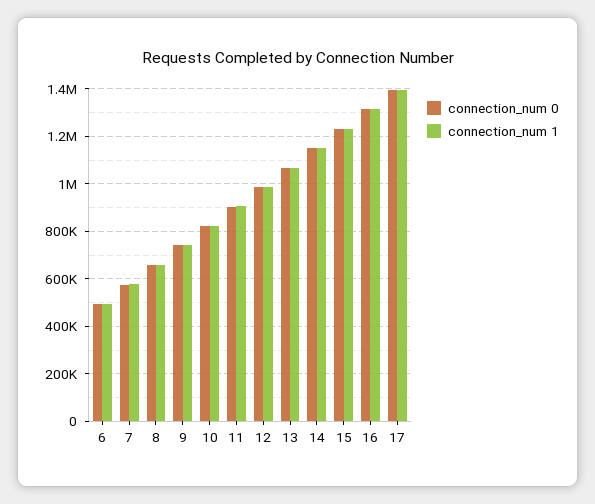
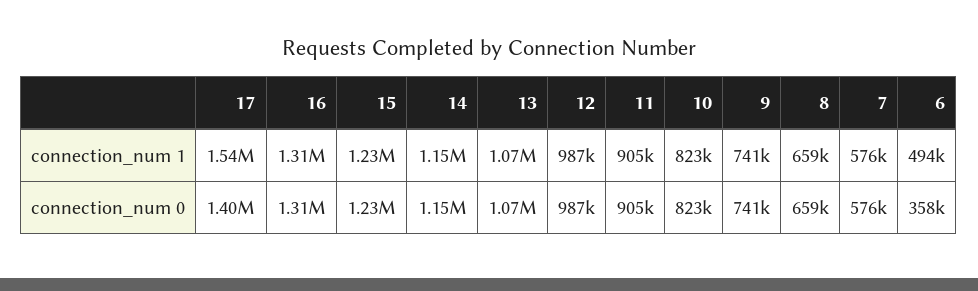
connection_num 0, 6: 500000 -> 358000
connection_num 1, 17: 1400000 -> 1540000

